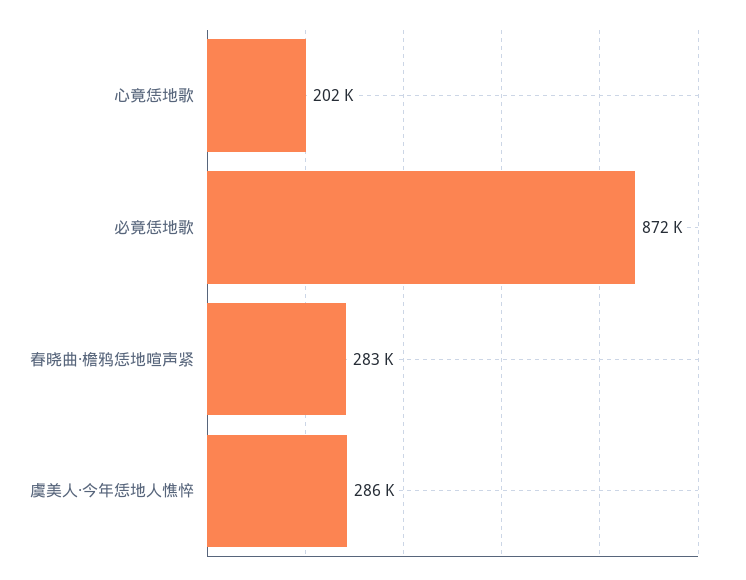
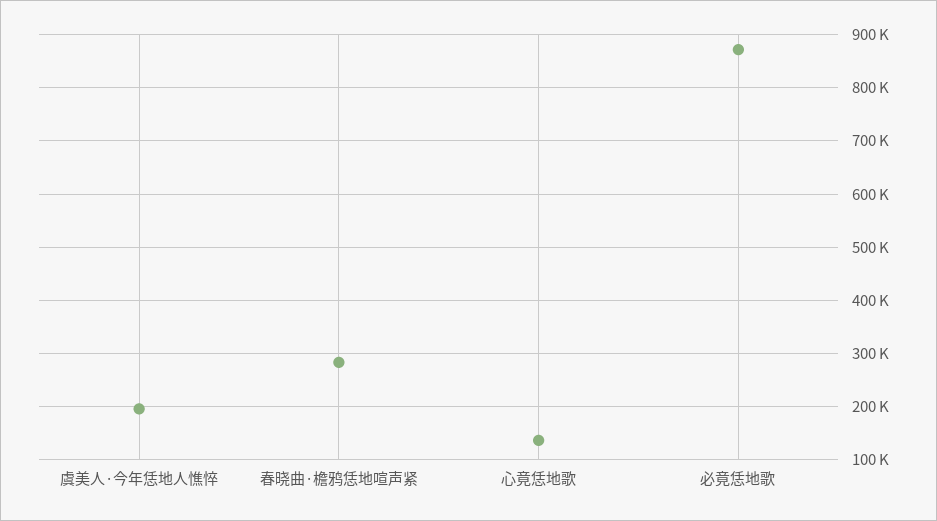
心竟恁地歌: 202000 -> 140000
虞美人·今年恁地人憔悴: 286000 -> 200000

